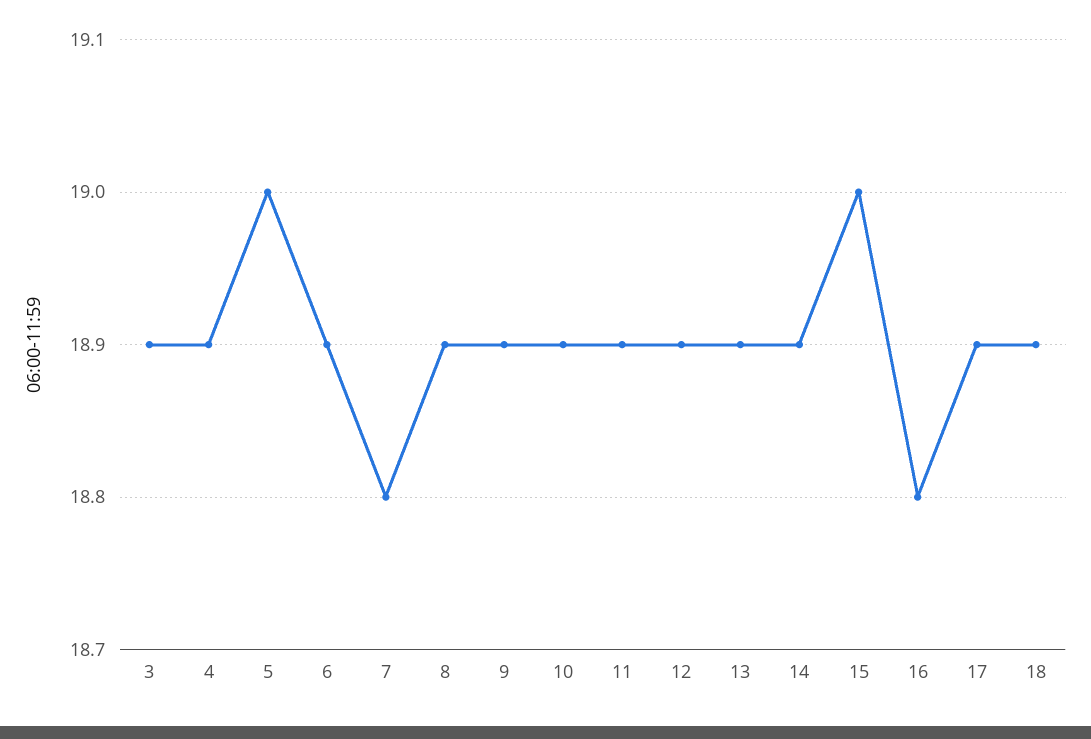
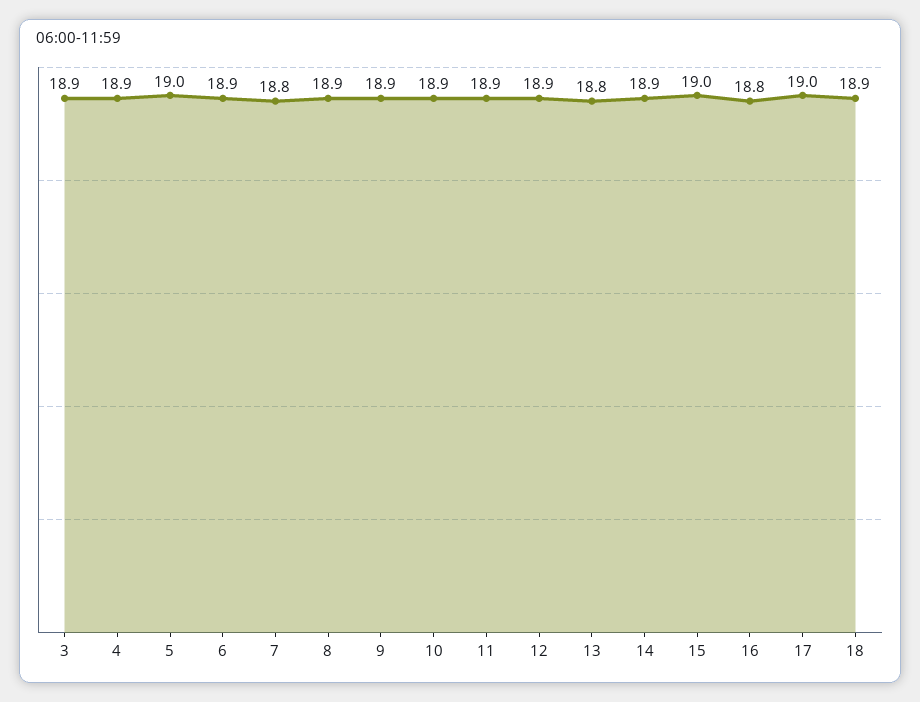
13: 18.9 -> 18.8
17: 18.9 -> 19

